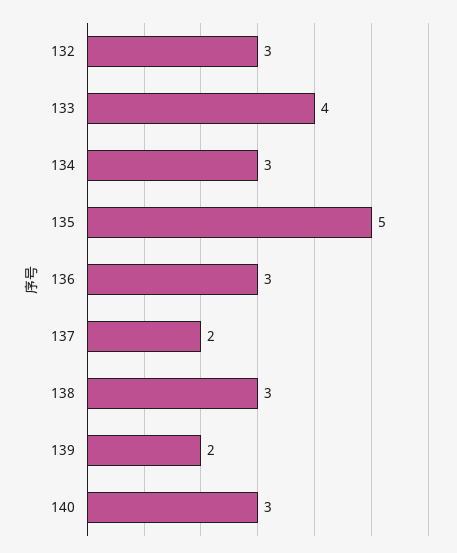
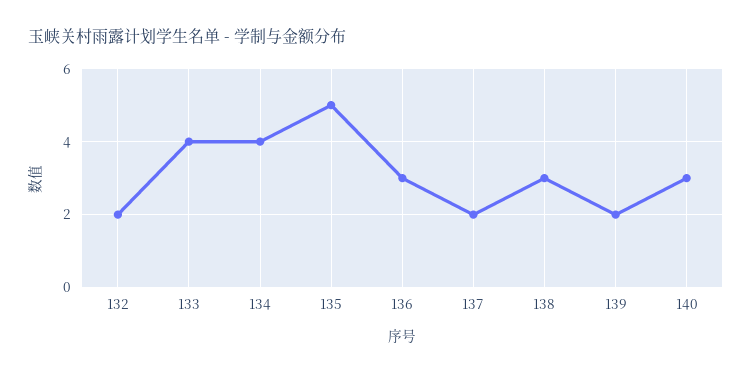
132: 3 -> 2
134: 3 -> 4

